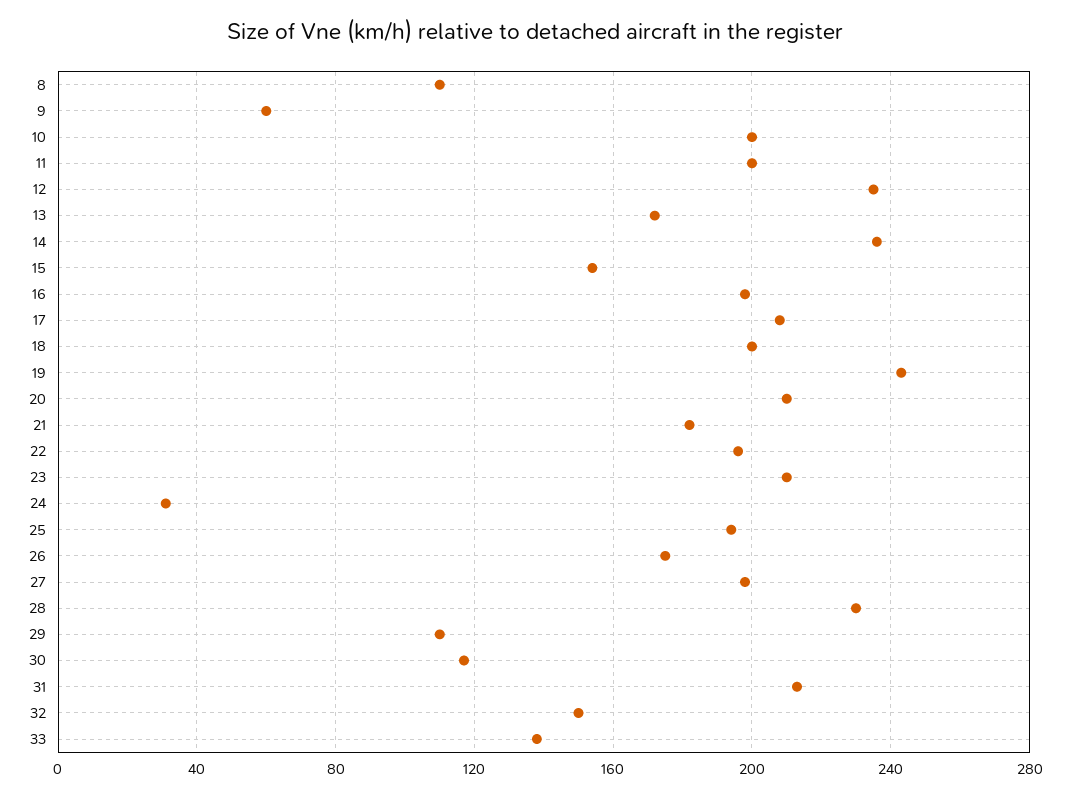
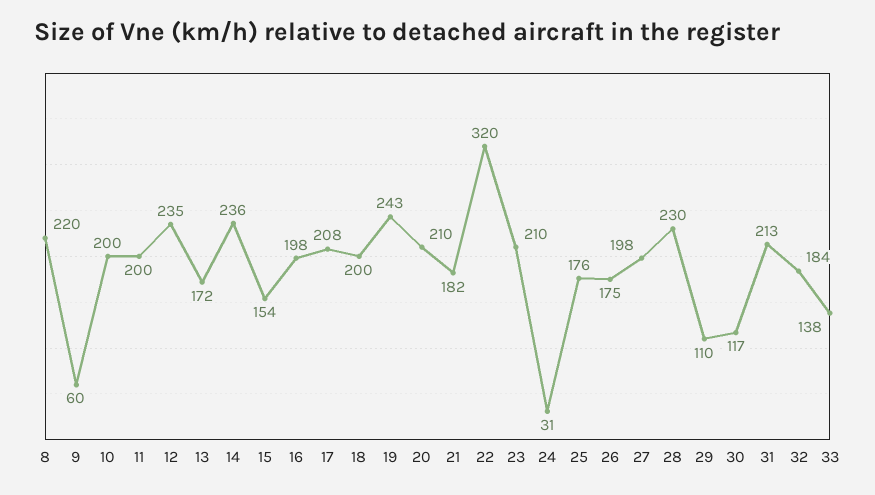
8: 110 -> 220
22: 195 -> 320
25: 195 -> 176
32: 150 -> 184

